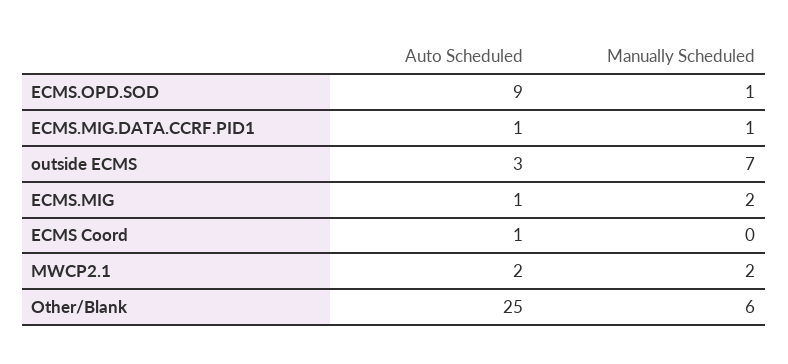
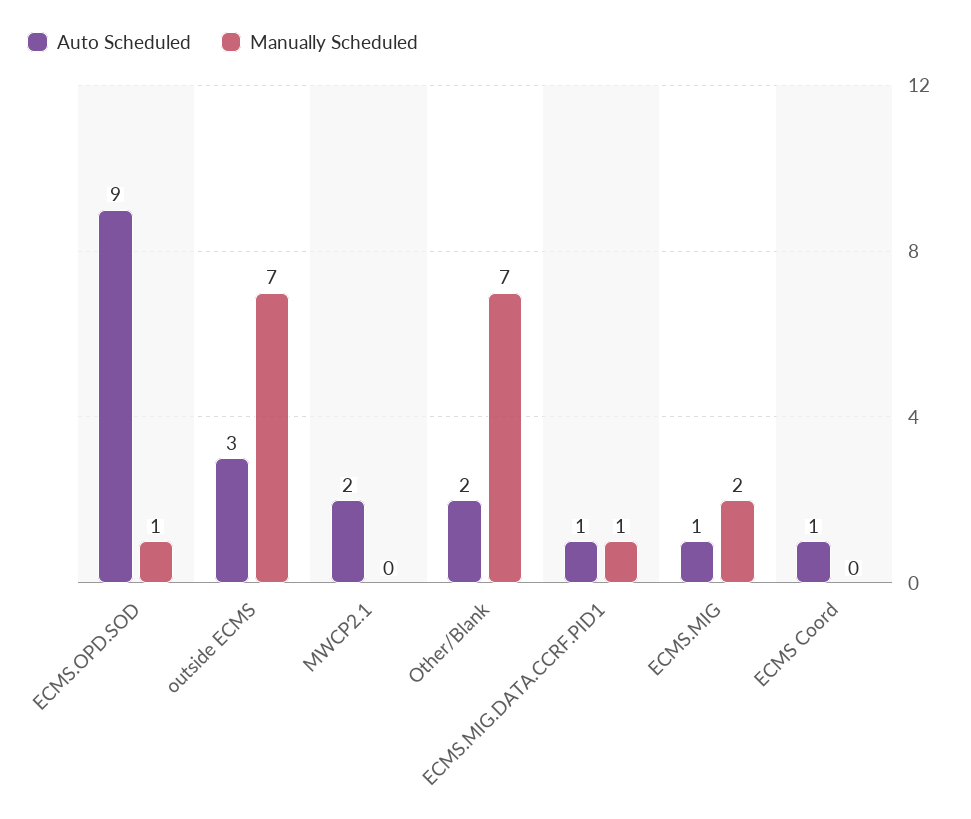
Manually Scheduled, MWCP2.1: 2 -> 0
Auto Scheduled, Other/Blank: 25 -> 2
Manually Scheduled, Other/Blank: 6 -> 7

